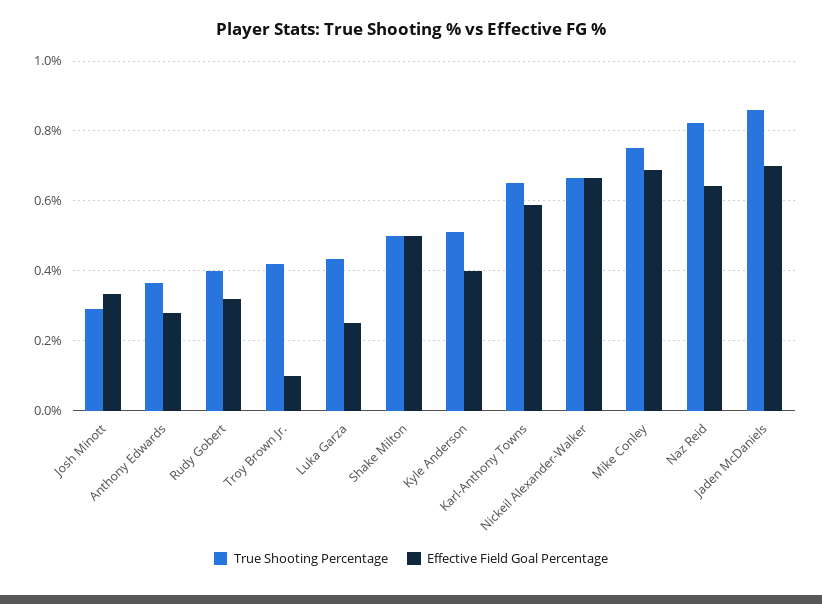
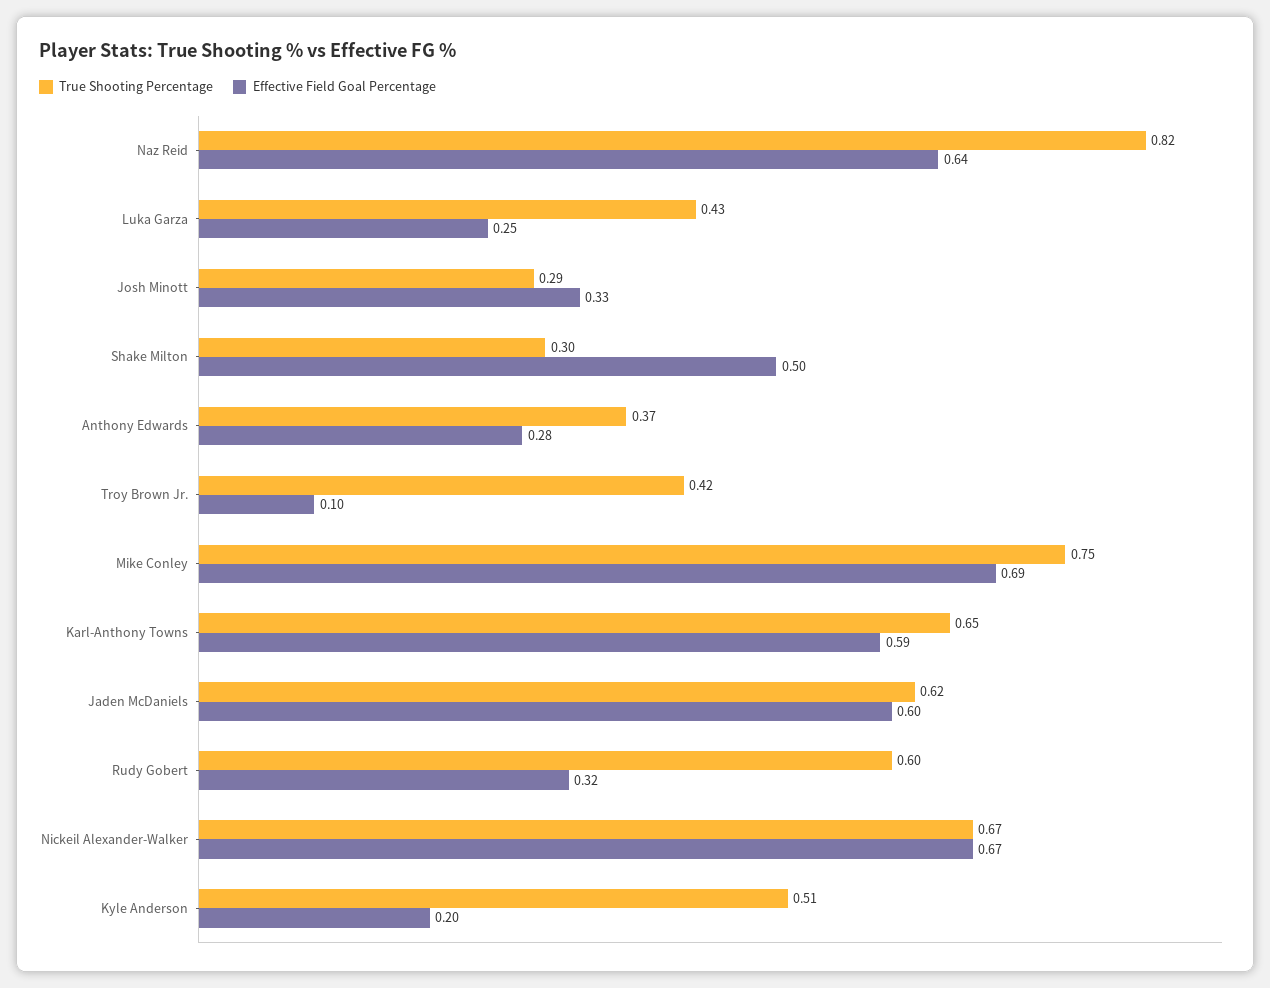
True Shooting Percentage, Rudy Gobert: 0.4 -> 0.6
True Shooting Percentage, Shake Milton: 0.5 -> 0.3
Effective Field Goal Percentage, Kyle Anderson: 0.4 -> 0.2
True Shooting Percentage, Jaden McDaniels: 0.86 -> 0.62
Effective Field Goal Percentage, Jaden McDaniels: 0.7 -> 0.6

